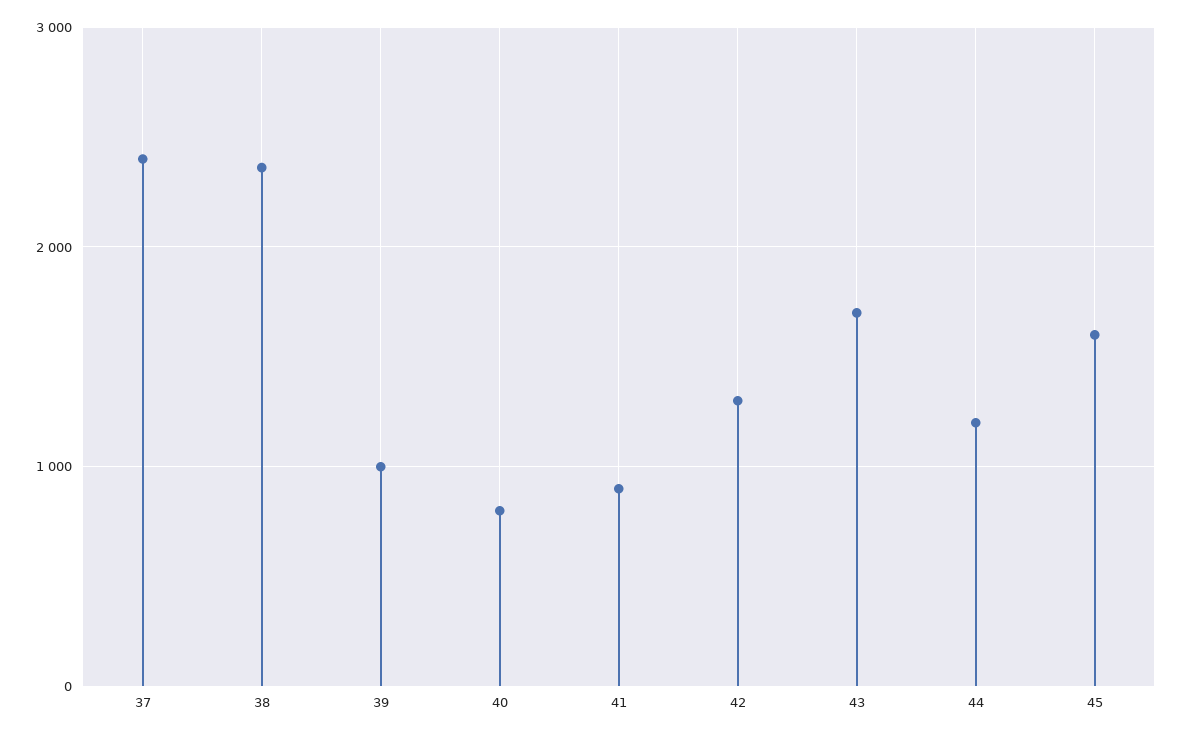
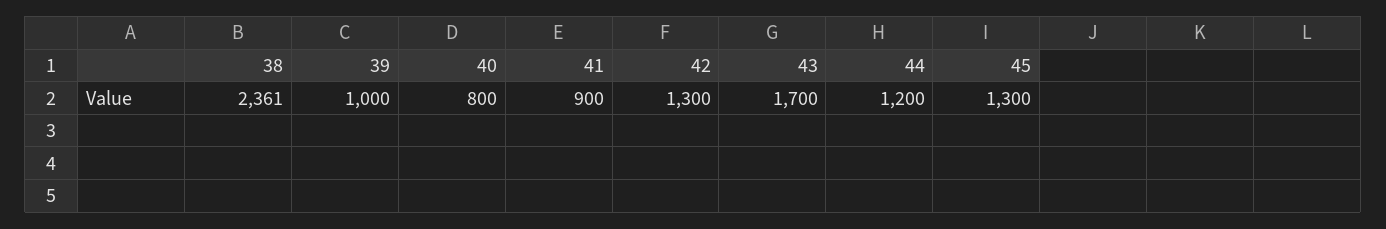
37: 2400 -> none
45: 1600 -> 1300

